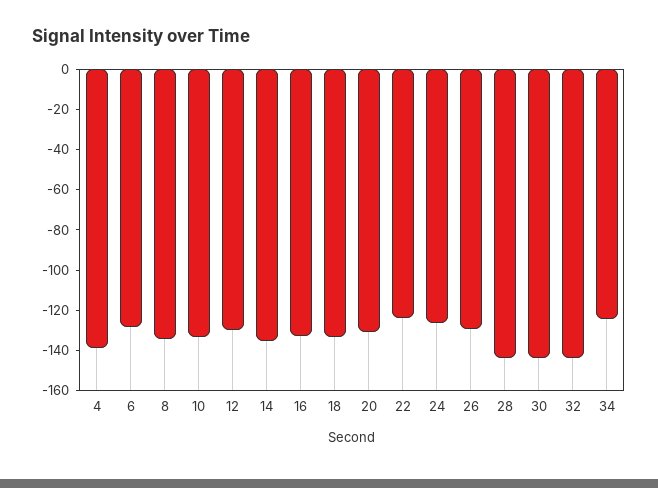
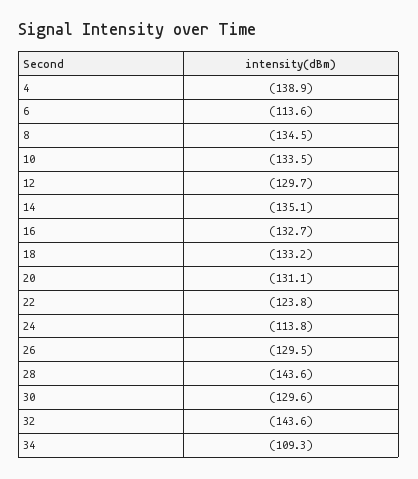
6: -130 -> -113.6
24: -125 -> -113.8
30: -145 -> -129.6
34: -125 -> -109.3

